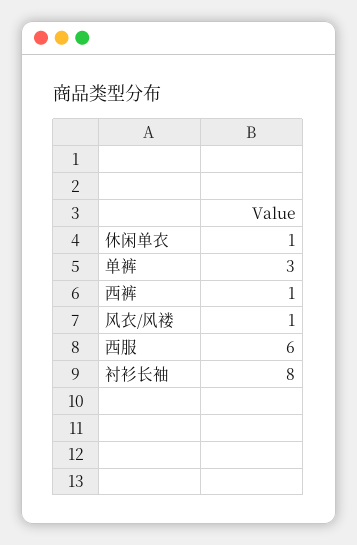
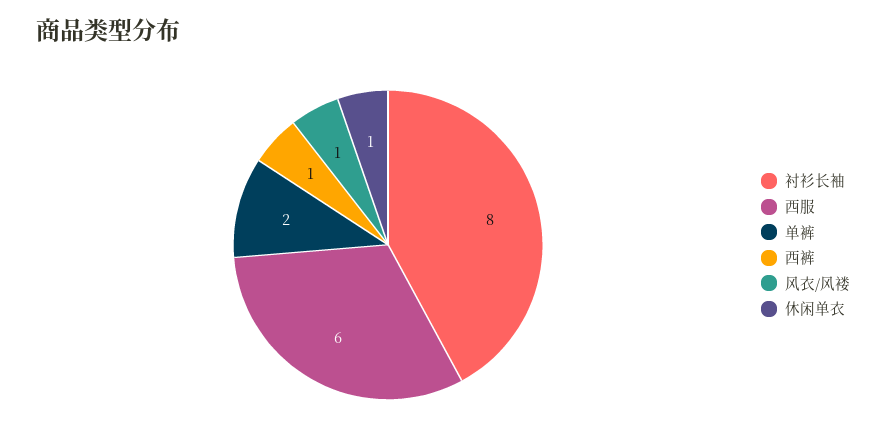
单裤: 3 -> 2

